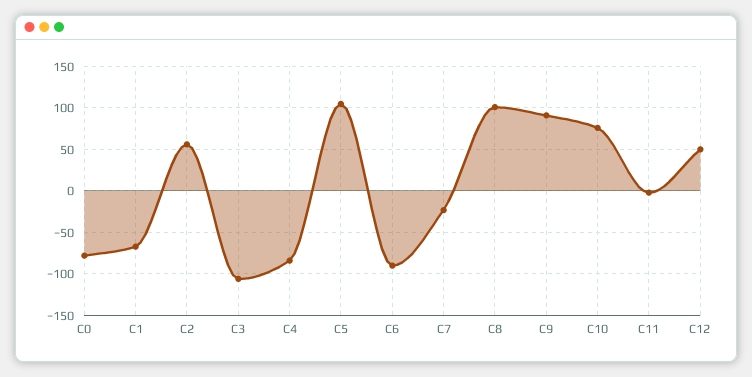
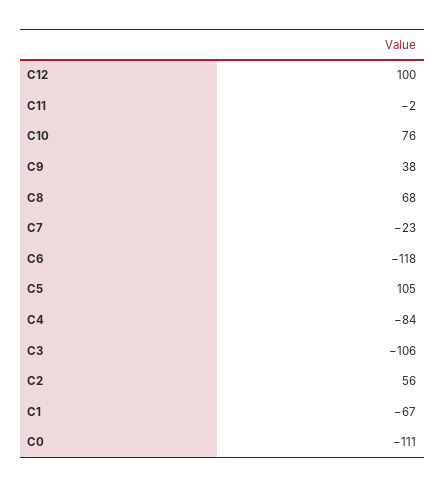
C0: -80 -> -111
C6: -90 -> -118
C8: 100 -> 68
C9: 90 -> 38
C12: 50 -> 100

